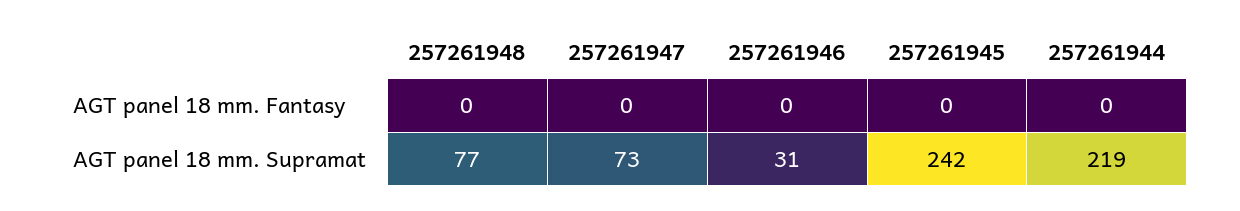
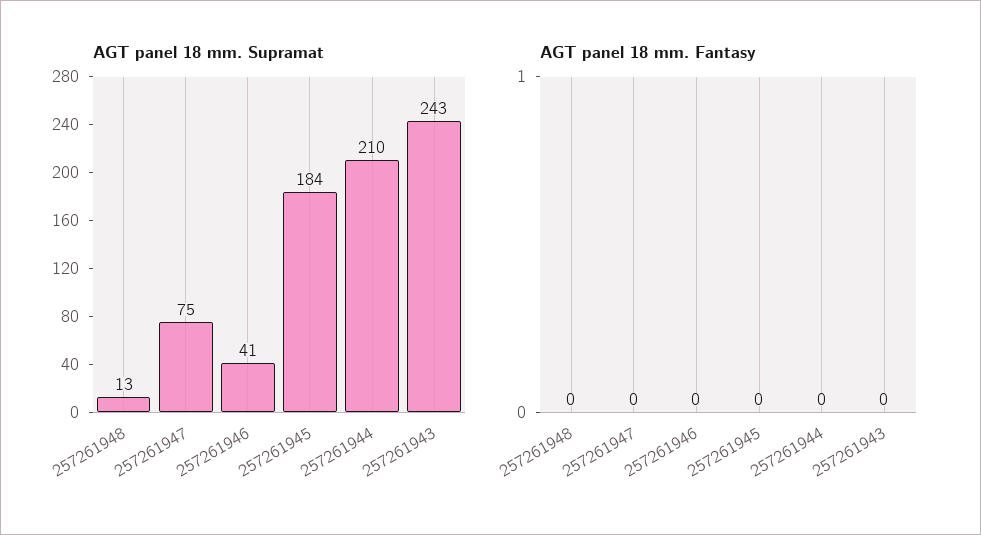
AGT panel 18 mm. Supramat, 257261948: 77 -> 13
AGT panel 18 mm. Supramat, 257261947: 73 -> 75
AGT panel 18 mm. Supramat, 257261946: 31 -> 41
AGT panel 18 mm. Supramat, 257261945: 242 -> 184
AGT panel 18 mm. Supramat, 257261944: 219 -> 210
AGT panel 18 mm. Supramat, 257261943: none -> 243
AGT panel 18 mm. Fantasy, 257261943: none -> 0

